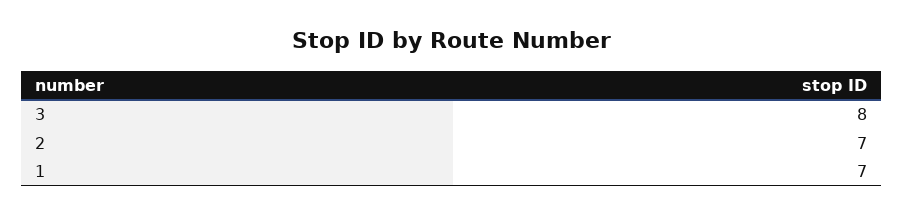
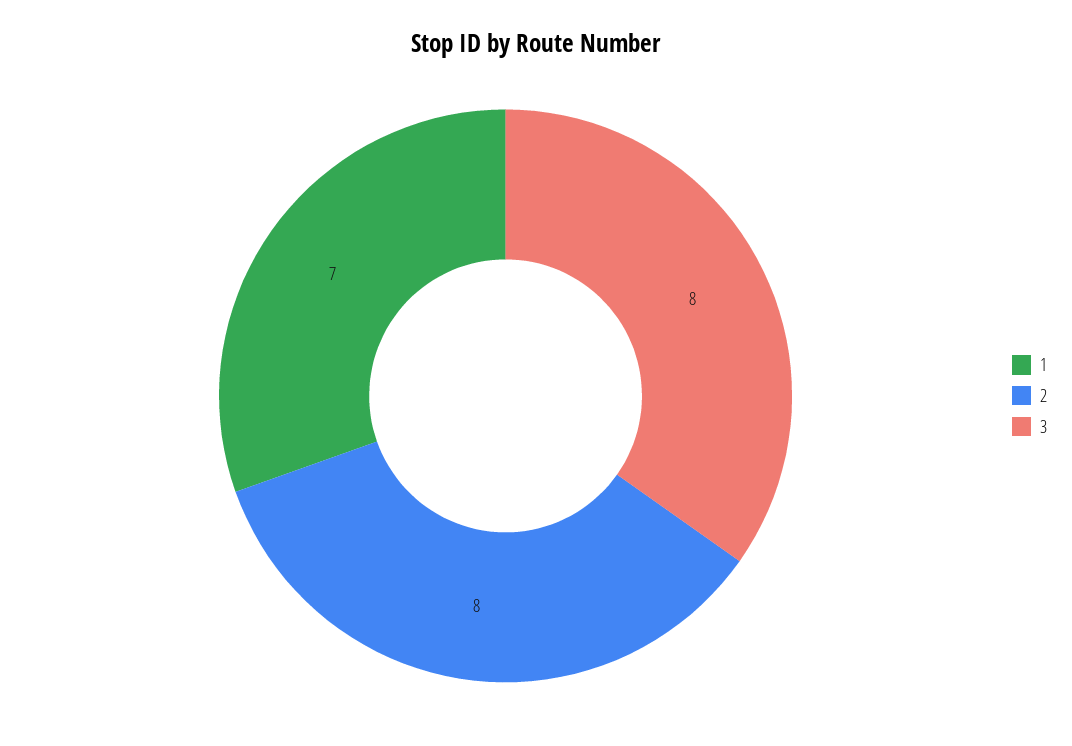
2: 7 -> 8

